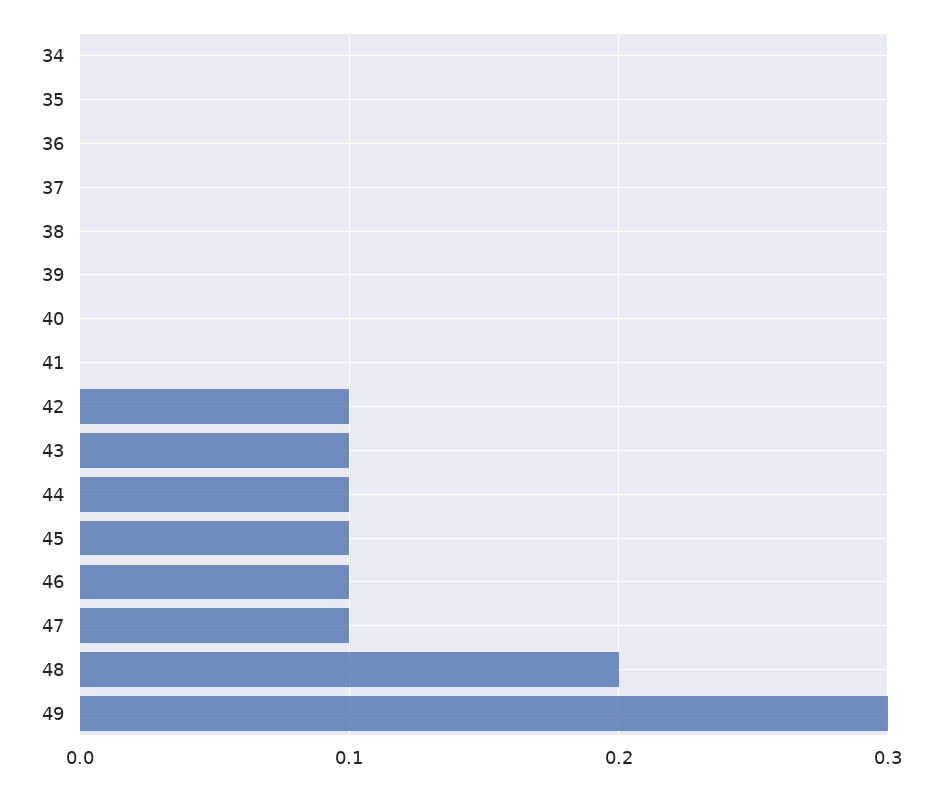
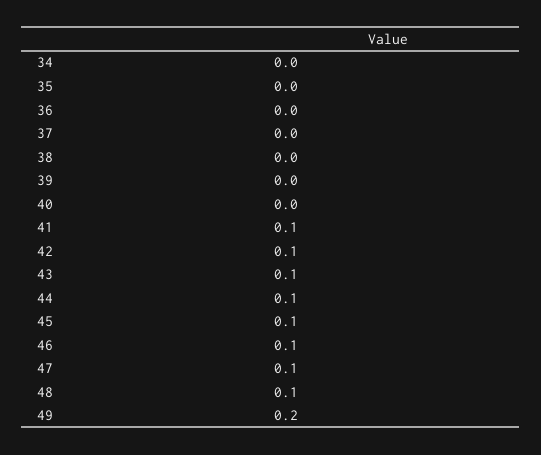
41: 0 -> 0.1
48: 0.2 -> 0.1
49: 0.3 -> 0.2

